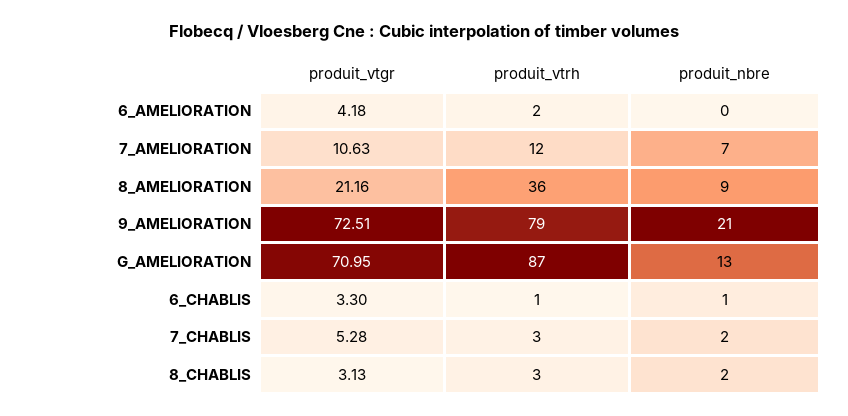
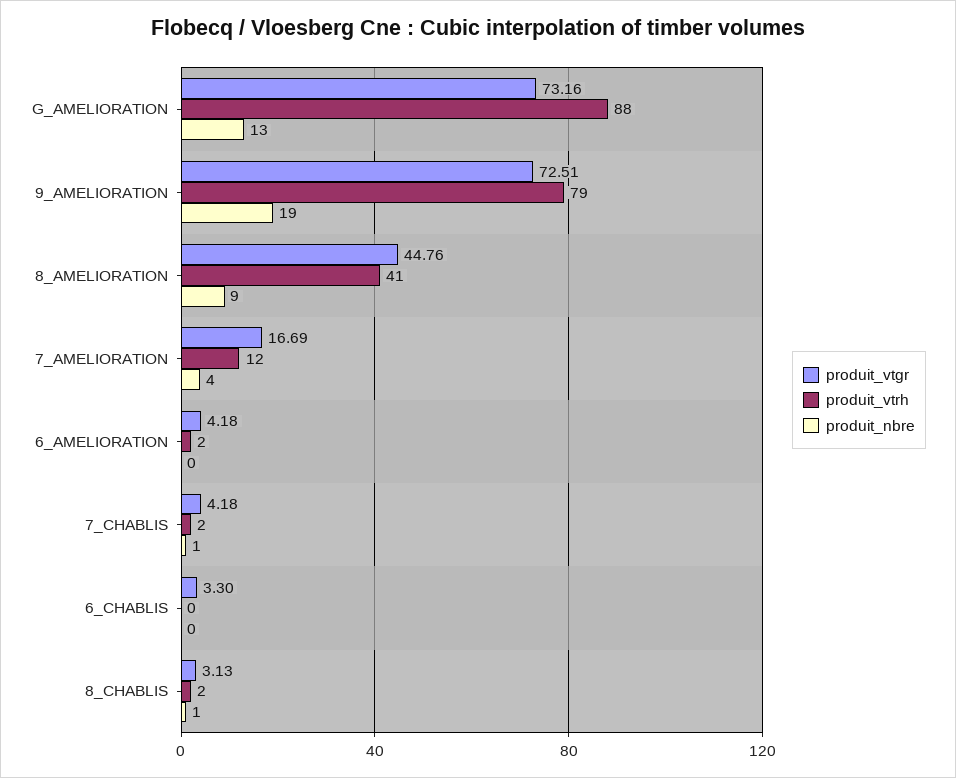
produit_vtgr, 7_AMELIORATION: 10.63 -> 16.69
produit_nbre, 7_AMELIORATION: 7 -> 4
produit_vtgr, 8_AMELIORATION: 21.16 -> 44.76
produit_vtrh, 8_AMELIORATION: 36 -> 41
produit_nbre, 9_AMELIORATION: 21 -> 19
produit_vtgr, G_AMELIORATION: 70.95 -> 73.16
produit_vtrh, G_AMELIORATION: 87 -> 88
produit_vtrh, 6_CHABLIS: 1 -> 0
produit_nbre, 6_CHABLIS: 1 -> 0
produit_vtgr, 7_CHABLIS: 5.28 -> 4.18
produit_vtrh, 7_CHABLIS: 3 -> 2
produit_nbre, 7_CHABLIS: 2 -> 1
produit_vtrh, 8_CHABLIS: 3 -> 2
produit_nbre, 8_CHABLIS: 2 -> 1

